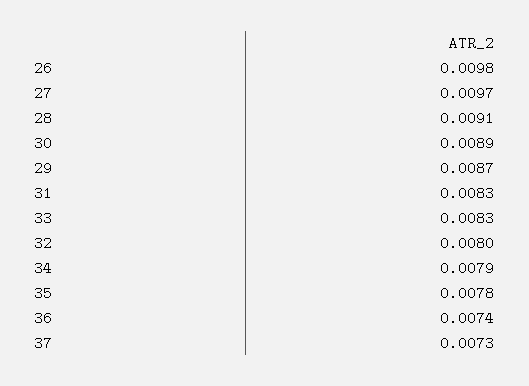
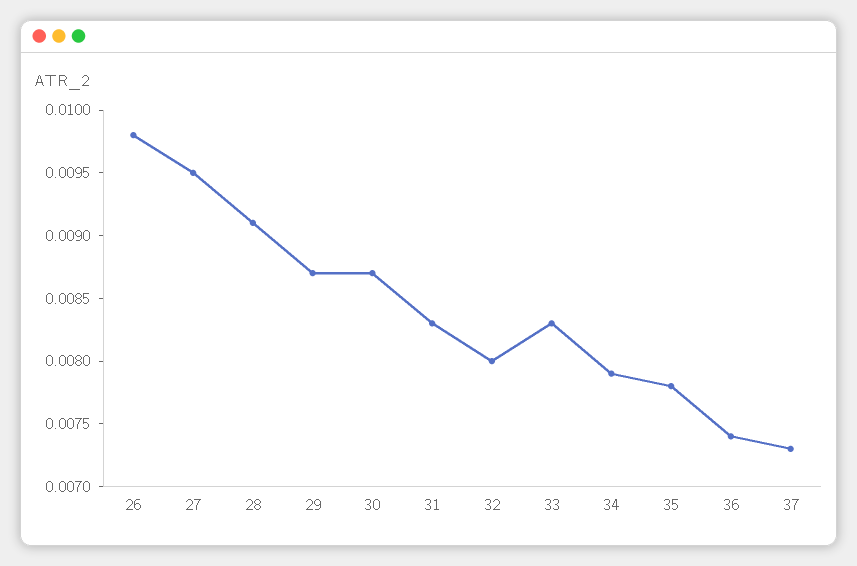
27: 0.0097 -> 0.0095
30: 0.0089 -> 0.0087

